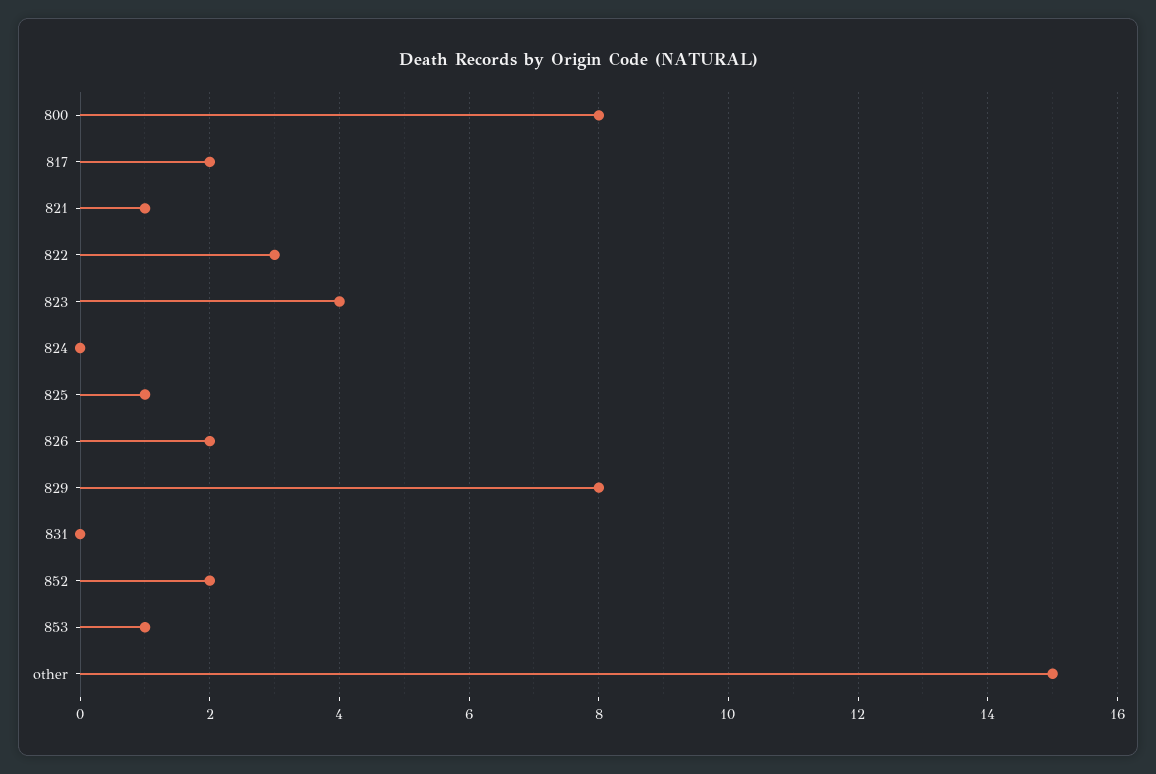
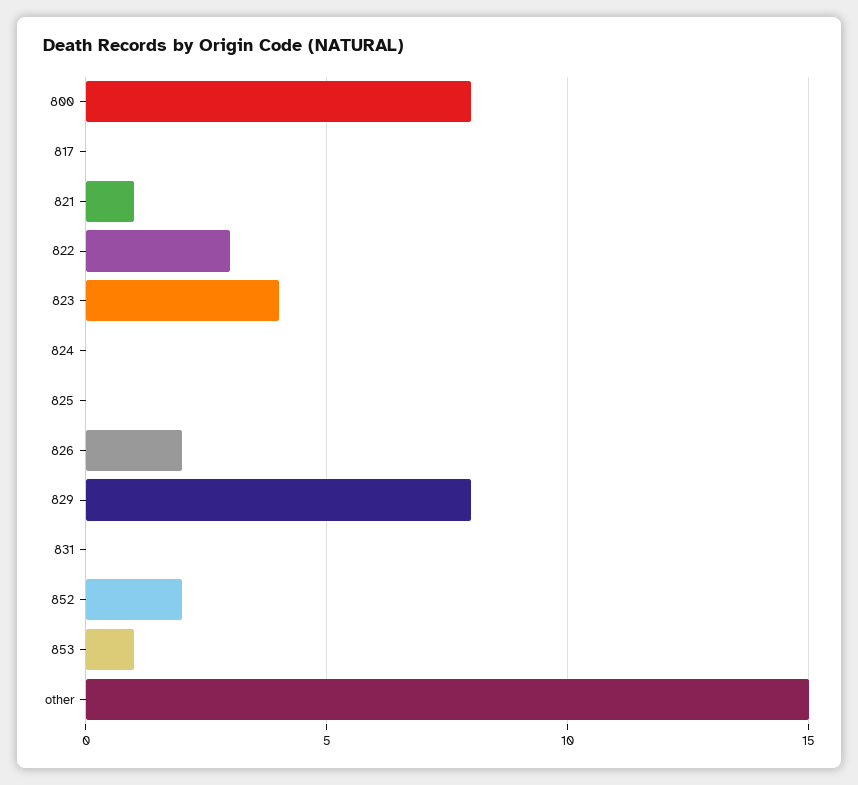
817: 2 -> 0
825: 1 -> 0

